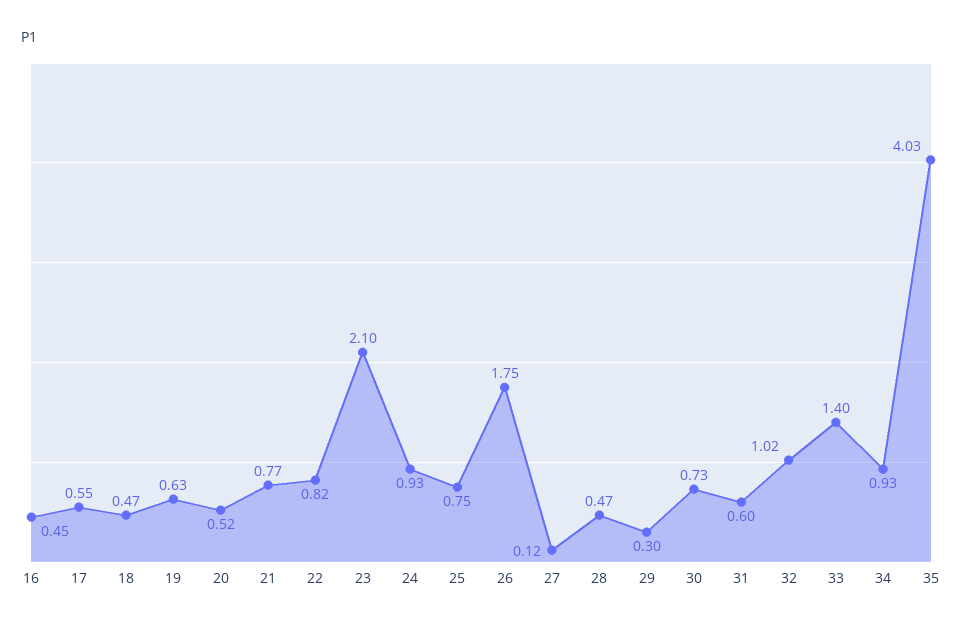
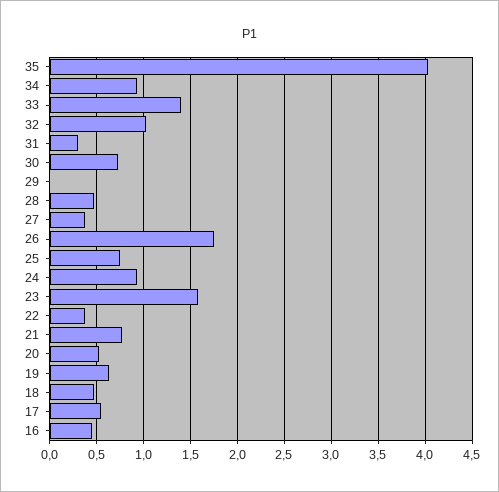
22: 0.82 -> 0.4
23: 2.1 -> 1.6
27: 0.12 -> 0.4
29: 0.3 -> 0
31: 0.6 -> 0.3

